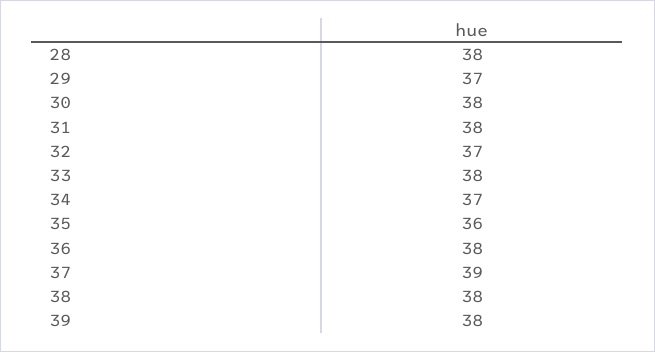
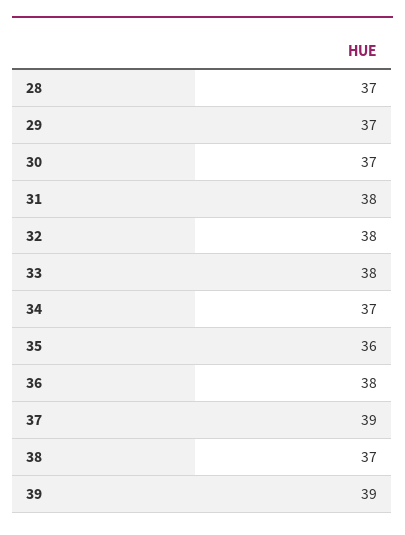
28: 38 -> 37
30: 38 -> 37
32: 37 -> 38
38: 38 -> 37
39: 38 -> 39

